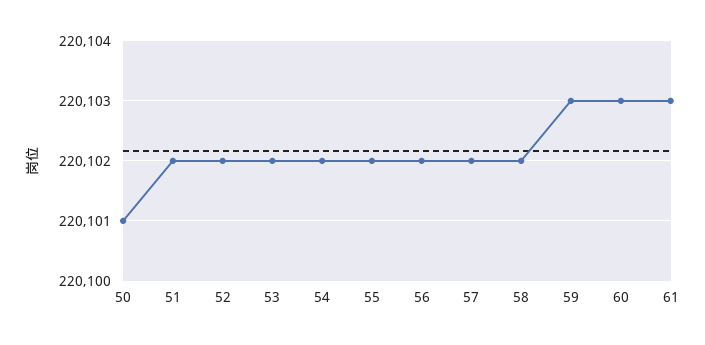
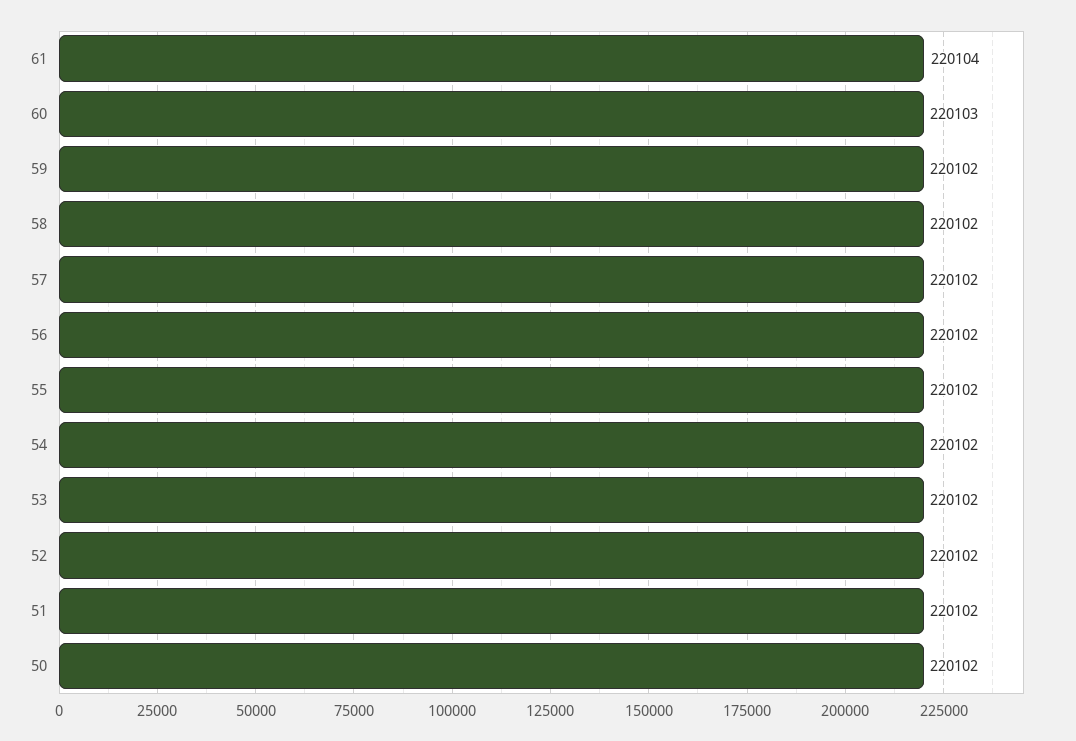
50: 220101 -> 220102
59: 220103 -> 220102
61: 220103 -> 220104

